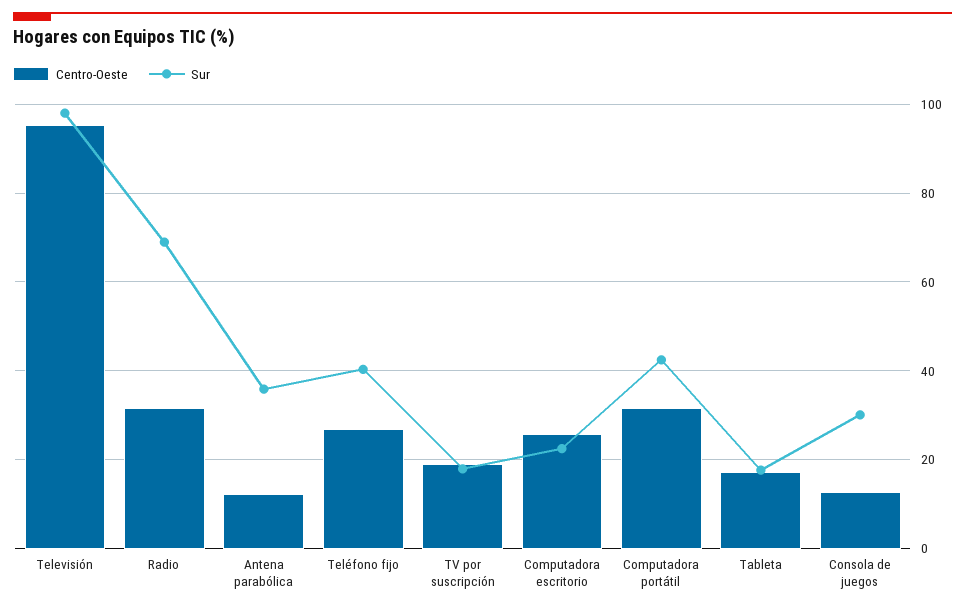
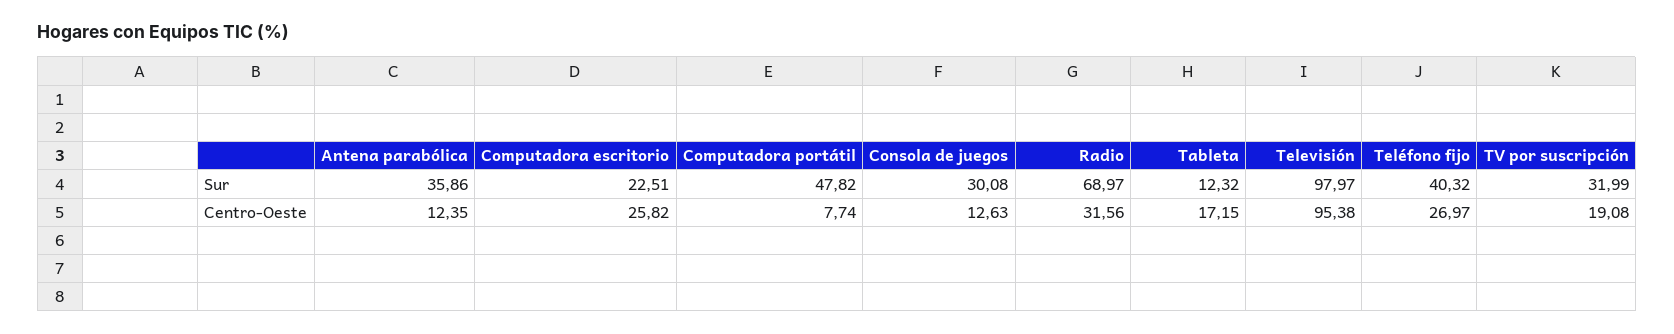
Sur, TV por suscripción: 18 -> 31.99
Centro-Oeste, Computadora portátil: 32 -> 7.74
Sur, Computadora portátil: 42 -> 47.82
Sur, Tableta: 18 -> 12.32

